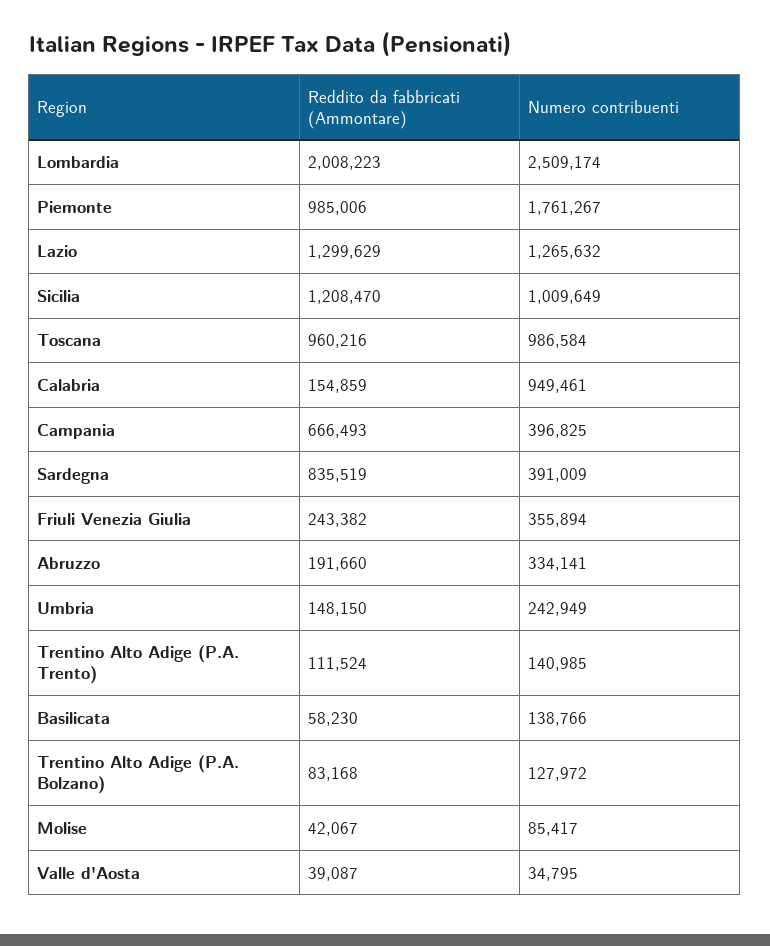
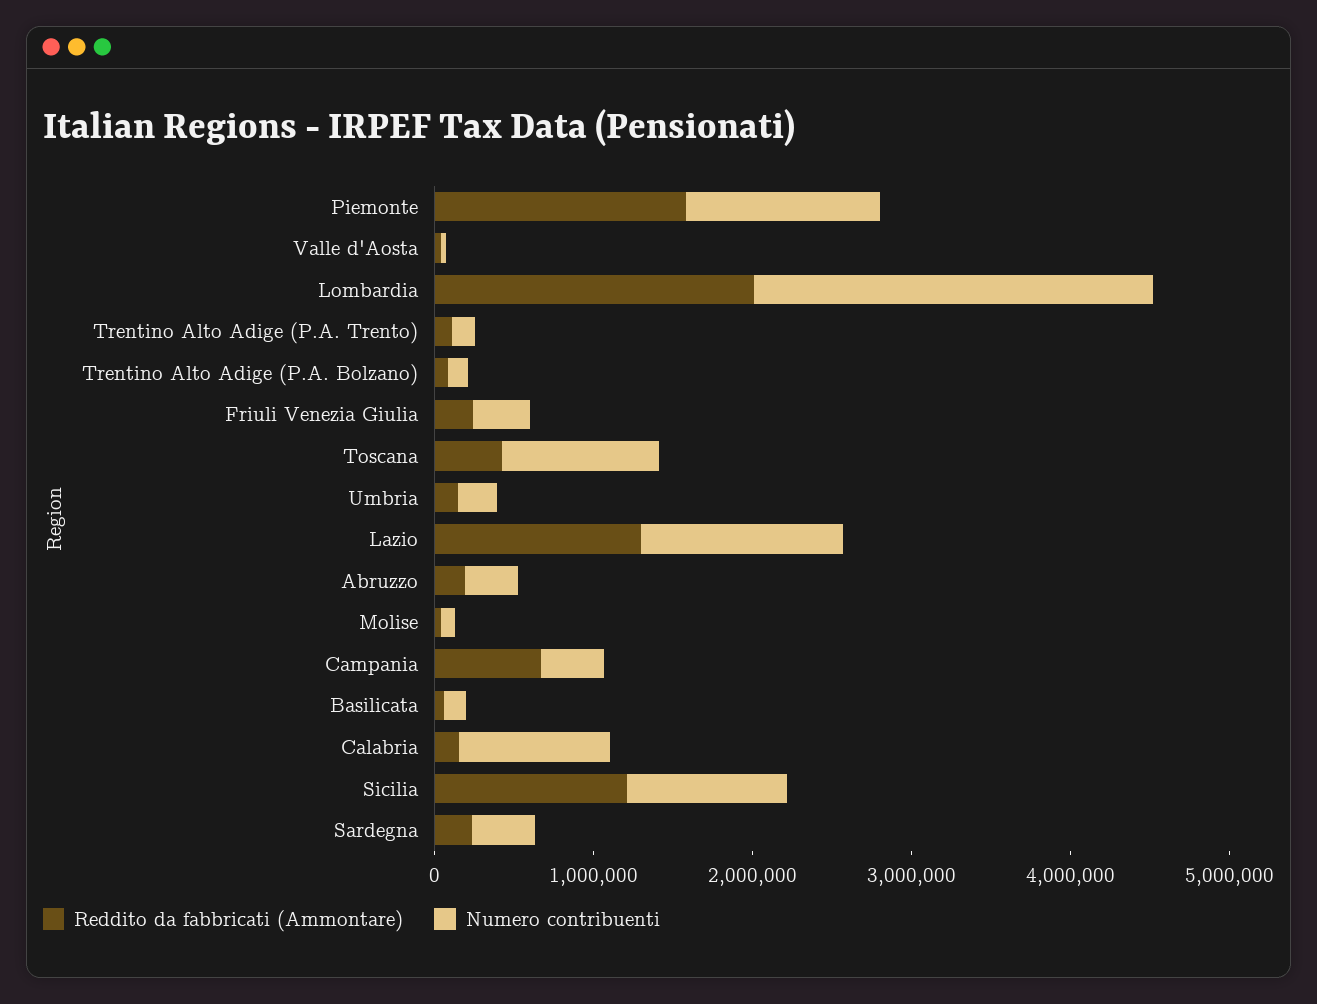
Reddito da fabbricati (Ammontare), Piemonte: 985006 -> 1600000
Numero contribuenti, Piemonte: 1761267 -> 1200000
Reddito da fabbricati (Ammontare), Toscana: 960216 -> 400000
Reddito da fabbricati (Ammontare), Sardegna: 835519 -> 200000

